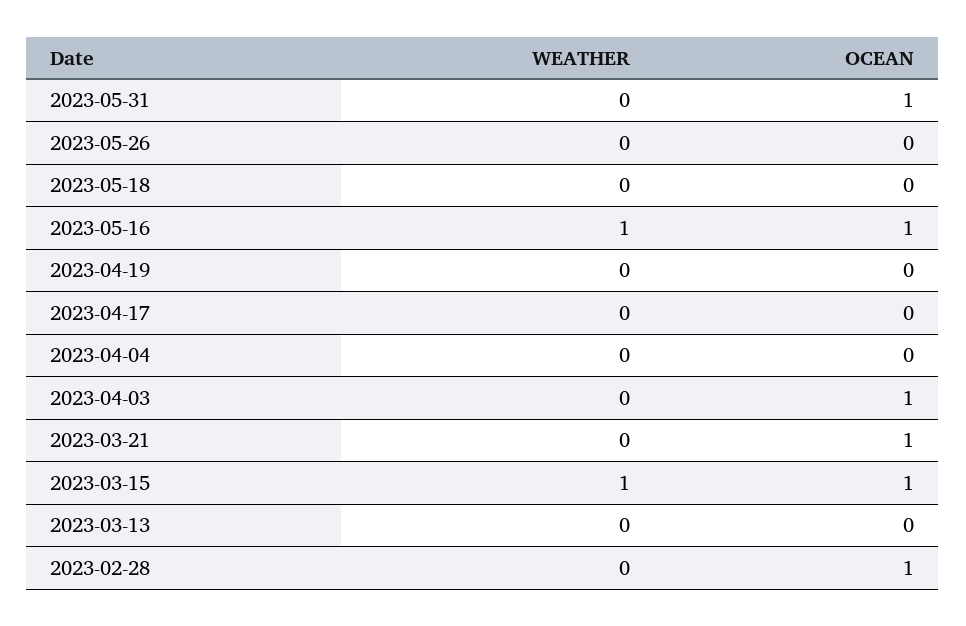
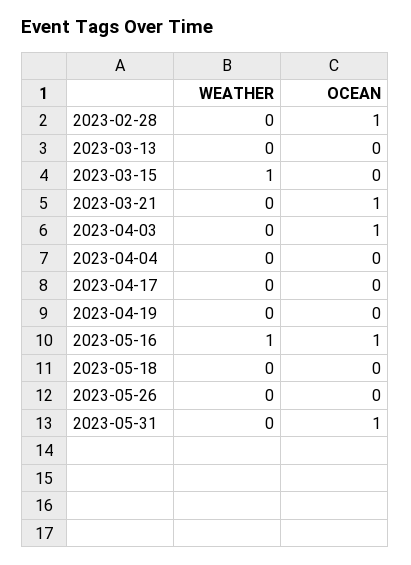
OCEAN, 2023-03-15: 1 -> 0

